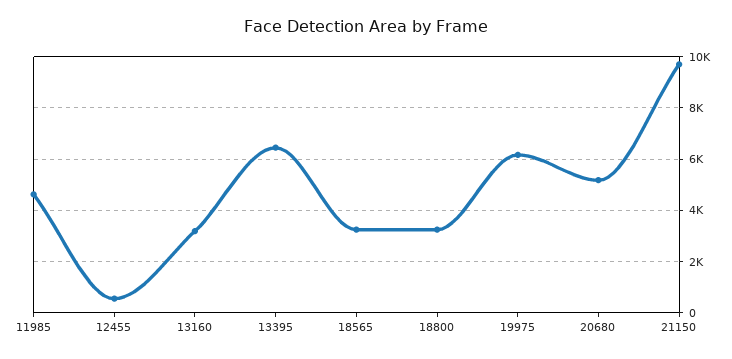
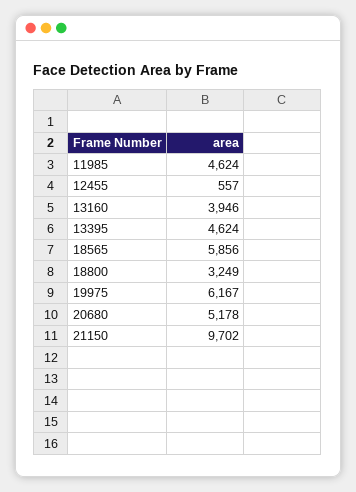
13160: 3250 -> 3946
13395: 6500 -> 4624
18565: 3250 -> 5856

